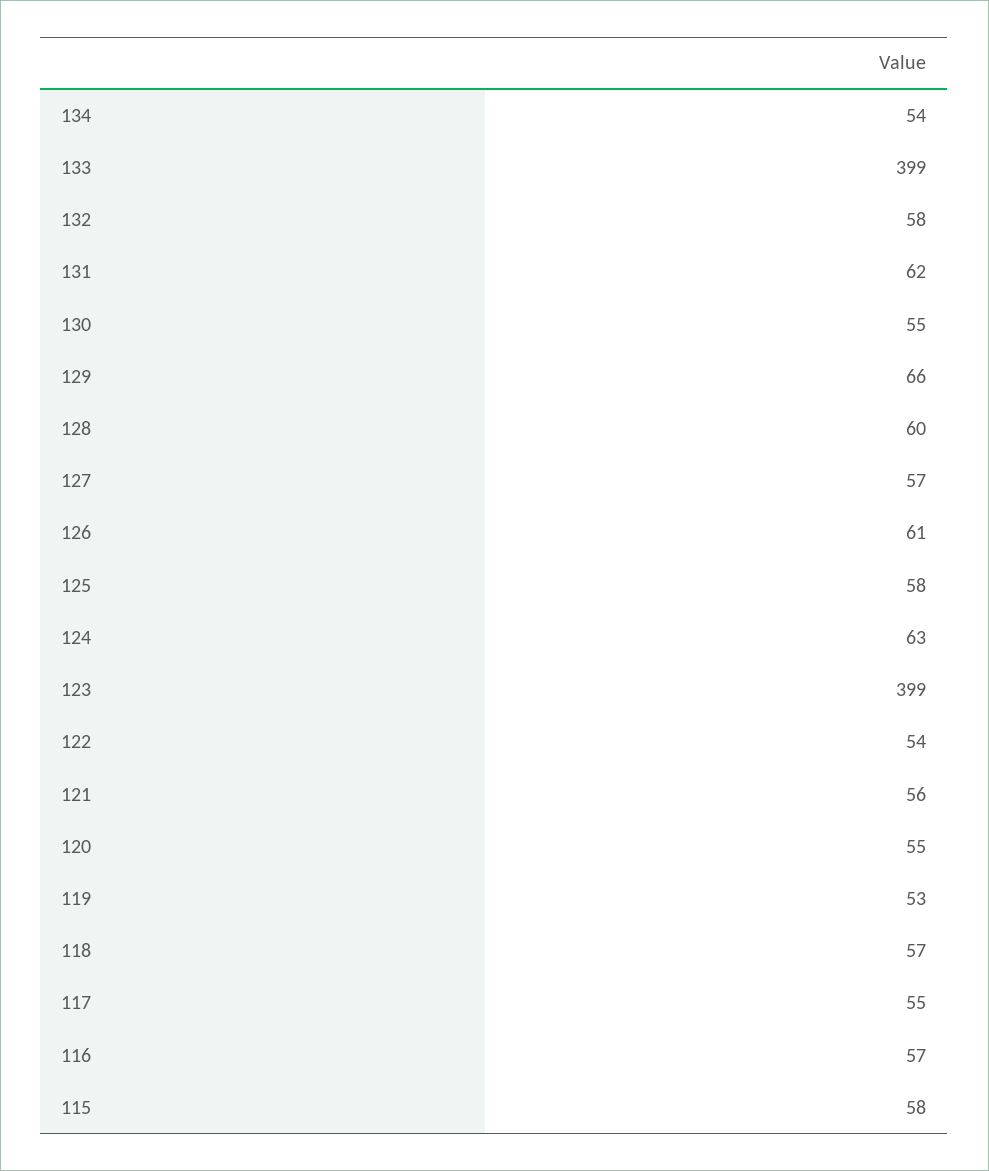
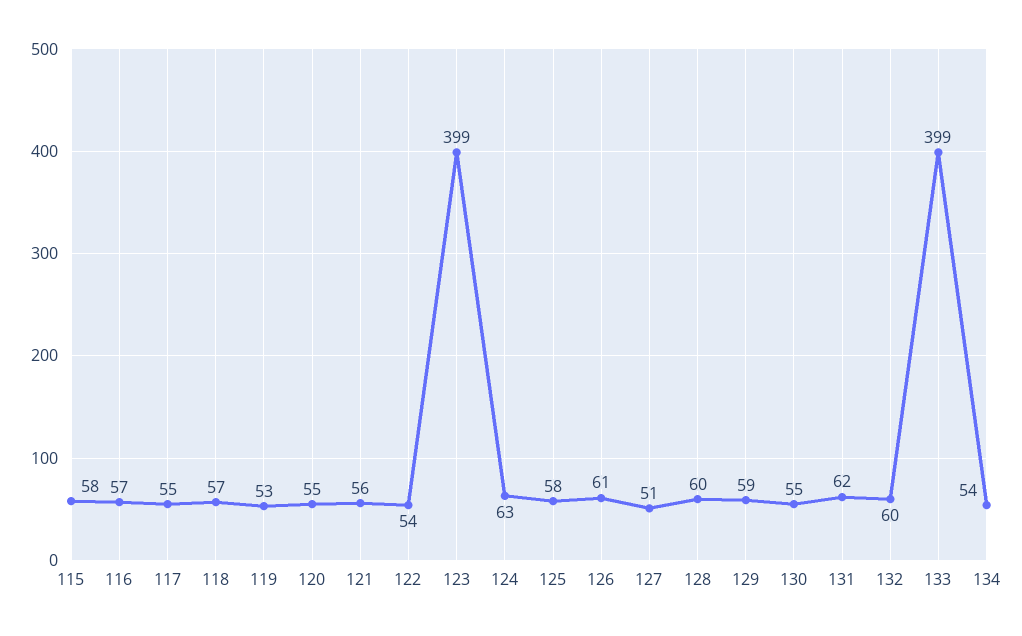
132: 58 -> 60
129: 66 -> 59
127: 57 -> 51

